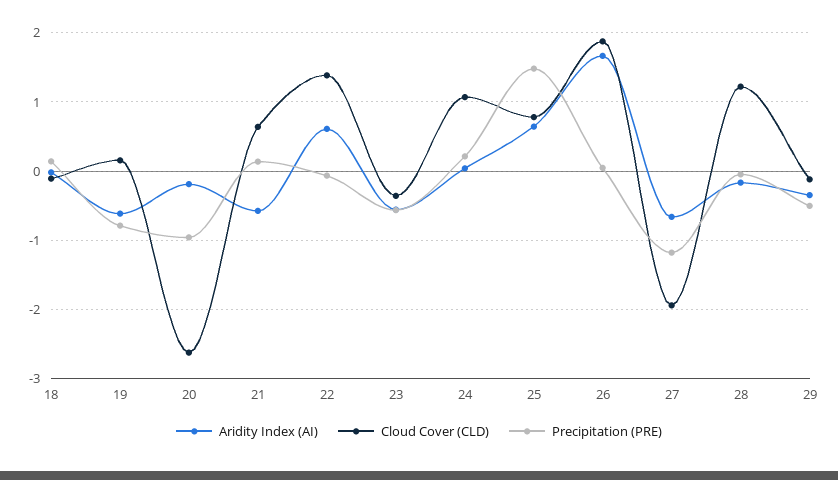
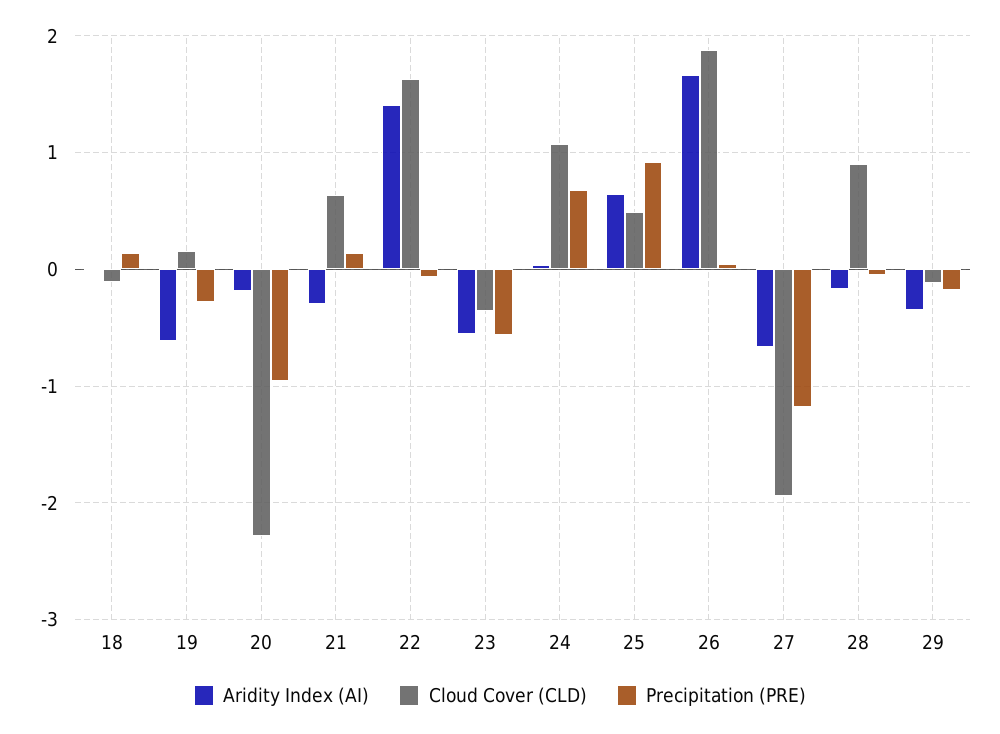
Precipitation (PRE), 19: -0.8 -> -0.3
Cloud Cover (CLD), 20: -2.6 -> -2.3
Aridity Index (AI), 21: -0.6 -> -0.3
Aridity Index (AI), 22: 0.6 -> 1.4
Cloud Cover (CLD), 22: 1.4 -> 1.6
Precipitation (PRE), 24: 0.2 -> 0.7
Cloud Cover (CLD), 25: 0.8 -> 0.5
Precipitation (PRE), 25: 1.5 -> 0.9
Cloud Cover (CLD), 28: 1.2 -> 0.9
Precipitation (PRE), 29: -0.5 -> -0.2

